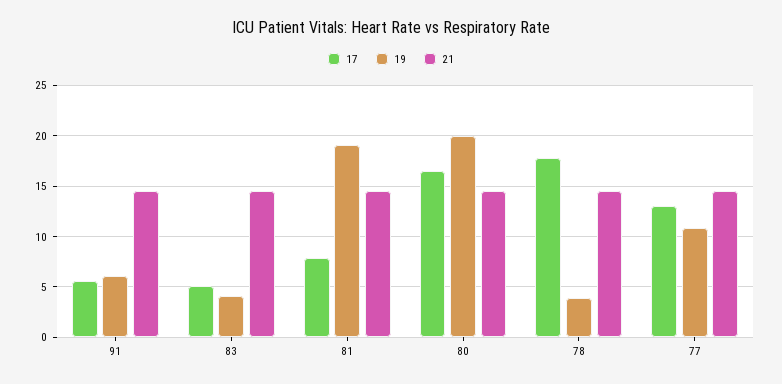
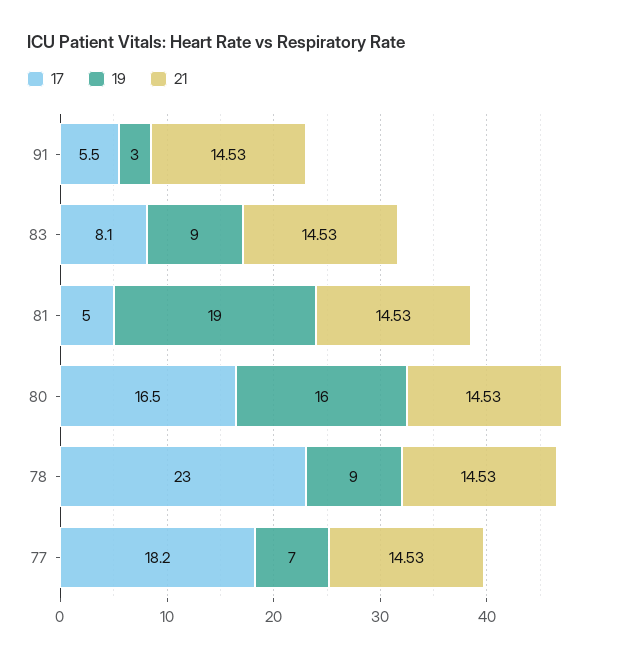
19, 91: 6 -> 3
17, 83: 5 -> 8.1
19, 83: 4 -> 9
17, 81: 8 -> 5
19, 80: 20 -> 16
17, 78: 18 -> 23
19, 78: 4 -> 9
17, 77: 13 -> 18.2
19, 77: 11 -> 7

